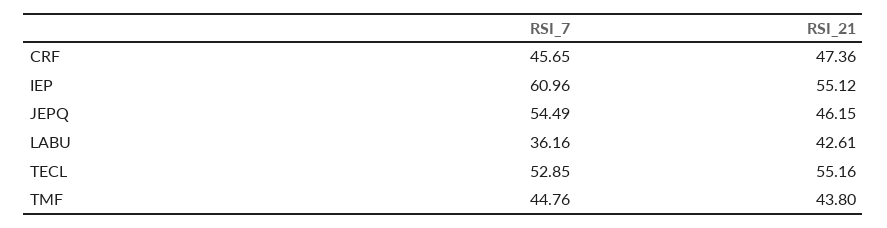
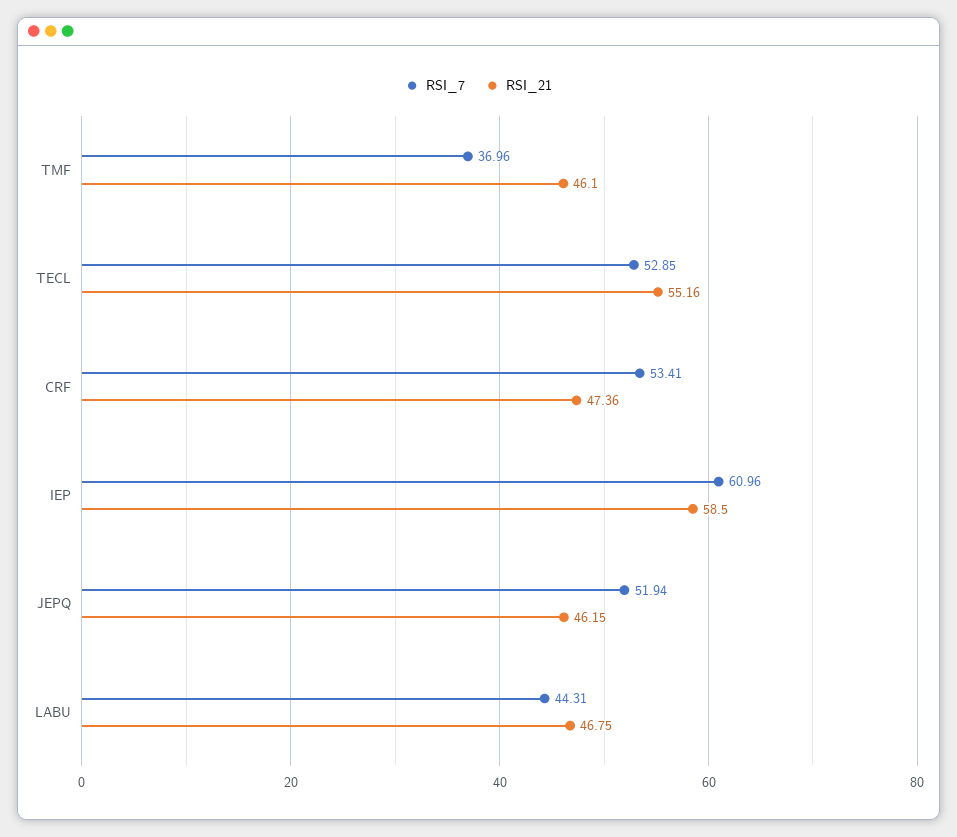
RSI_7, CRF: 45.65 -> 53.41
RSI_21, IEP: 55.12 -> 58.5
RSI_7, JEPQ: 54.49 -> 51.94
RSI_7, LABU: 36.16 -> 44.31
RSI_21, LABU: 42.61 -> 46.75
RSI_7, TMF: 44.76 -> 36.96
RSI_21, TMF: 43.8 -> 46.1

